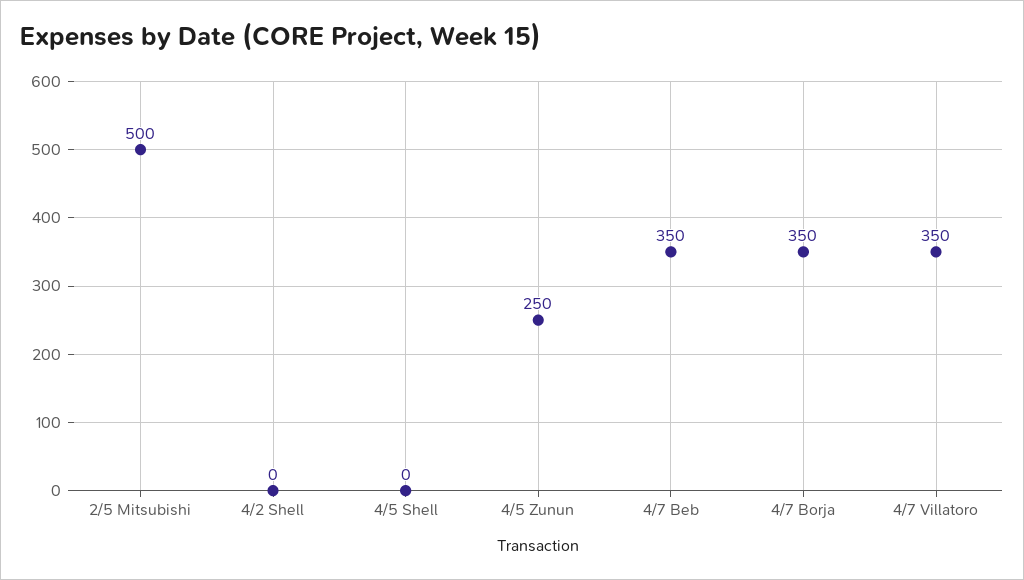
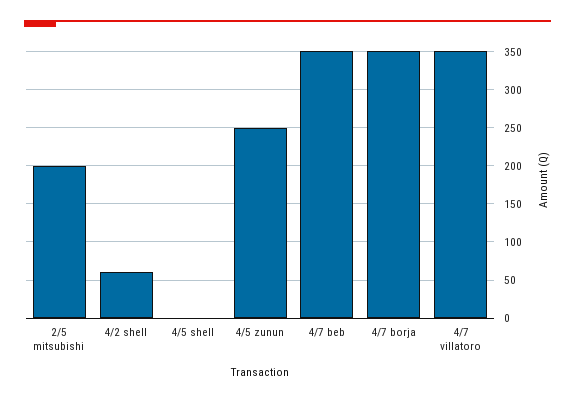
2/5 Mitsubishi: 500 -> 200
4/2 Shell: 0 -> 60

